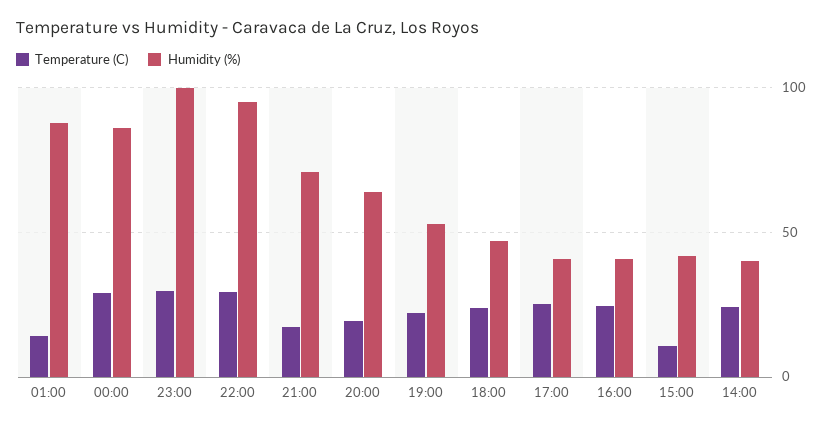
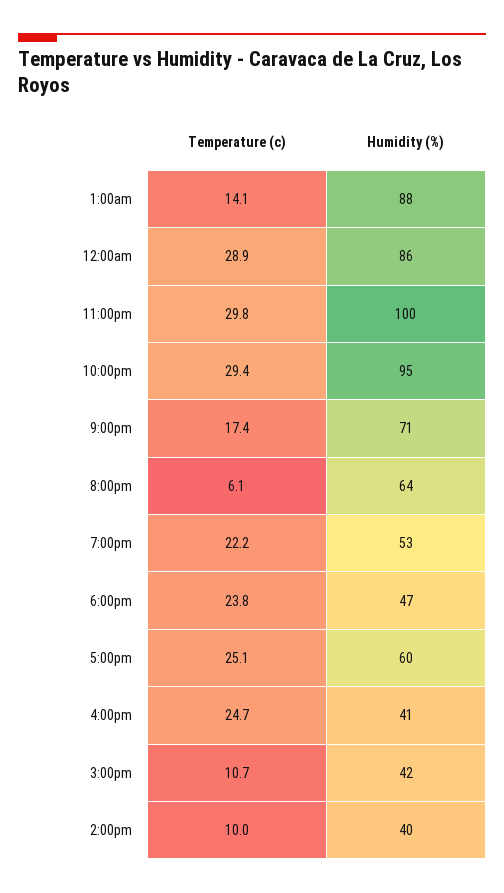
Temperature (C), 20:00: 20 -> 6.1
Humidity (%), 17:00: 40 -> 60
Temperature (C), 14:00: 25 -> 10

